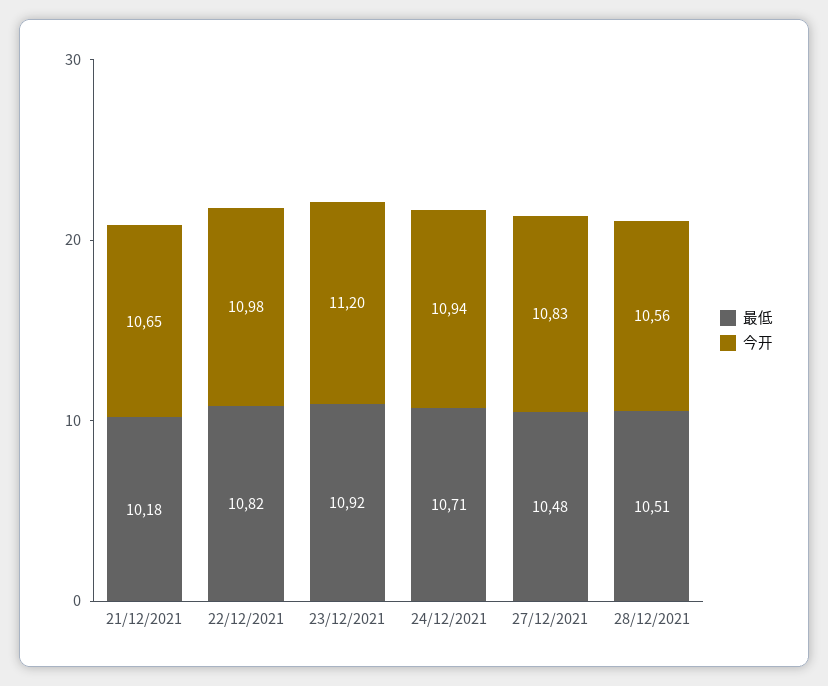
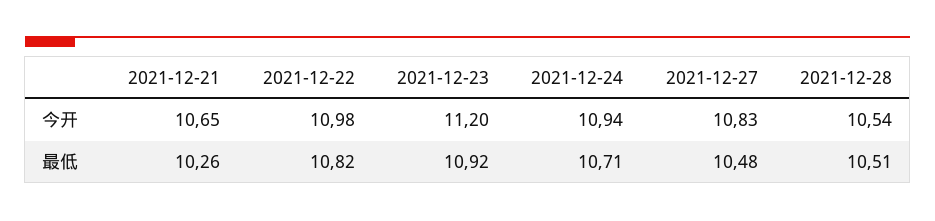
最低, 21/12/2021: 10.18 -> 10.26
今开, 28/12/2021: 10.56 -> 10.54

